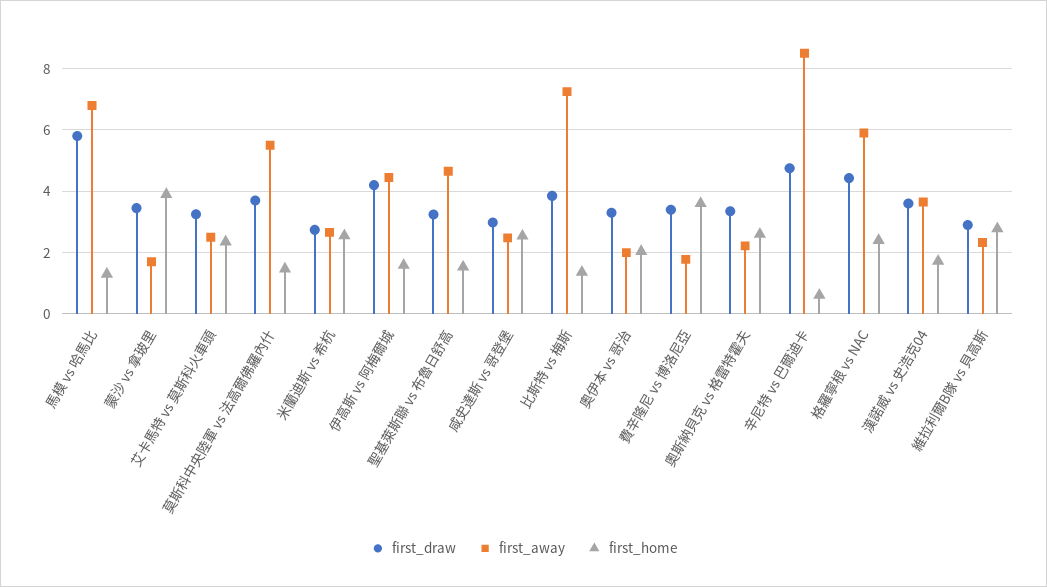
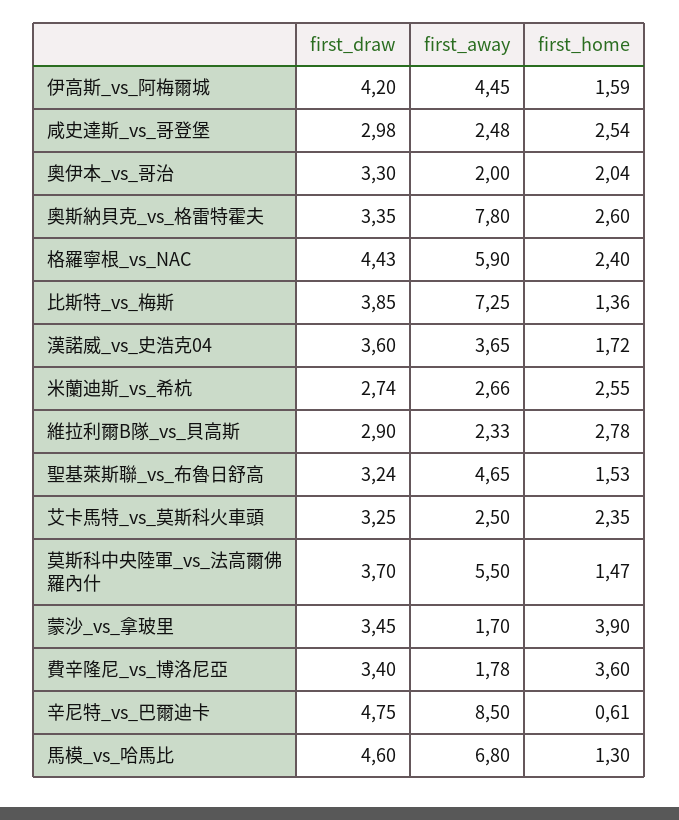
first_draw, 馬模 vs 哈馬比: 5.8 -> 4.6
first_away, 奧斯納貝克 vs 格雷特霍夫: 2.2 -> 7.8

